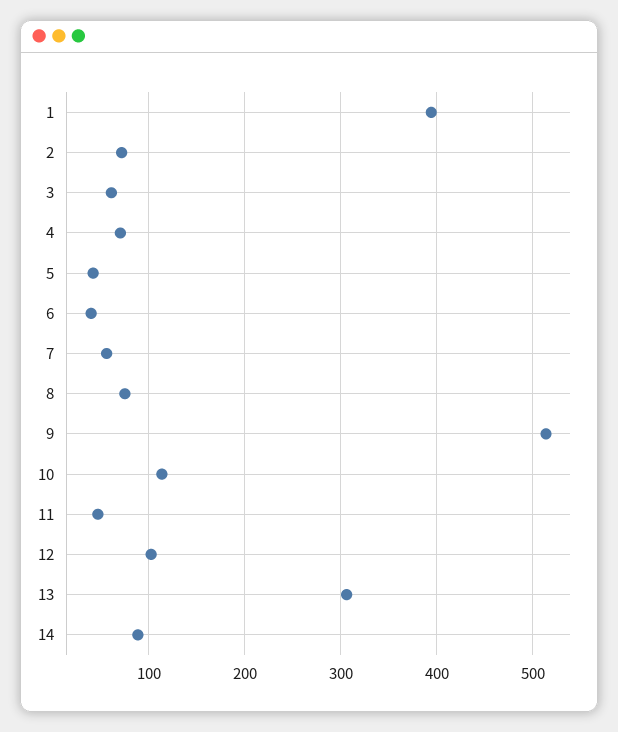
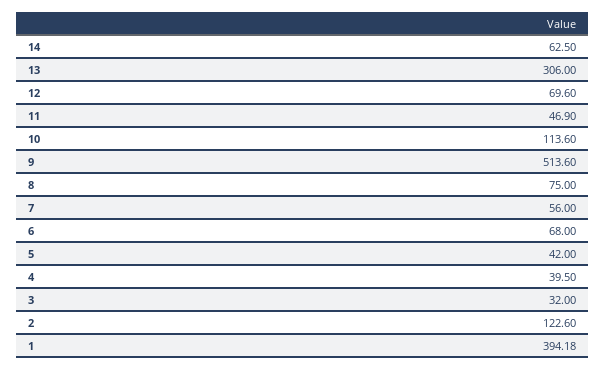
2: 70 -> 122.6
3: 60 -> 32
4: 70 -> 39.5
6: 40 -> 68
12: 100 -> 69.6
14: 90 -> 62.5

